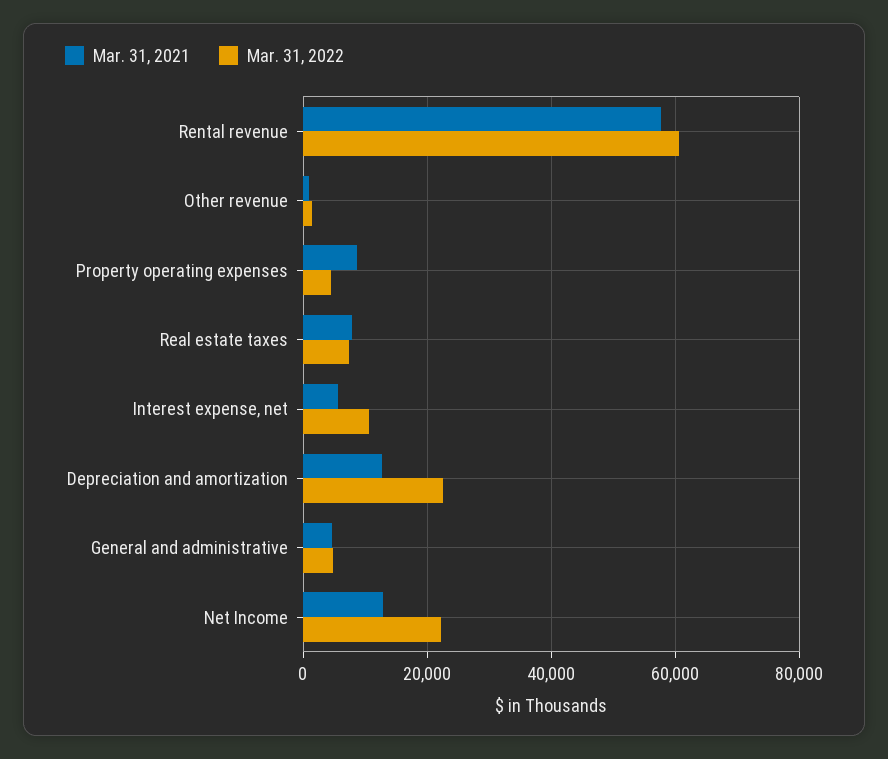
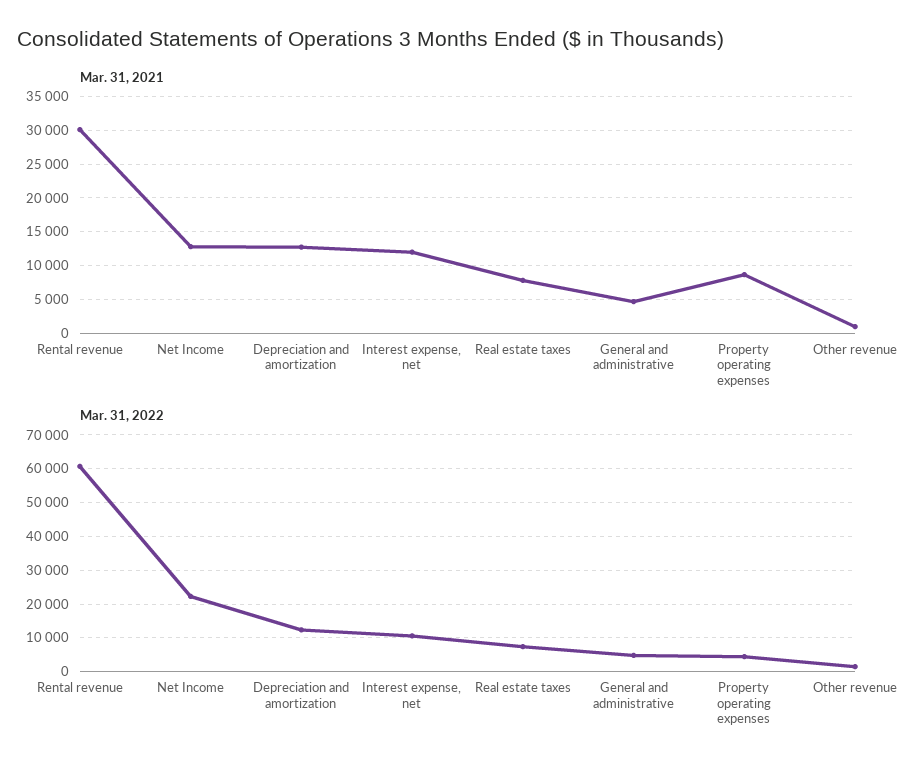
Mar. 31, 2021, Rental revenue: 58000 -> 30000
Mar. 31, 2021, Interest expense, net: 6000 -> 12000
Mar. 31, 2022, Depreciation and amortization: 22000 -> 12000

